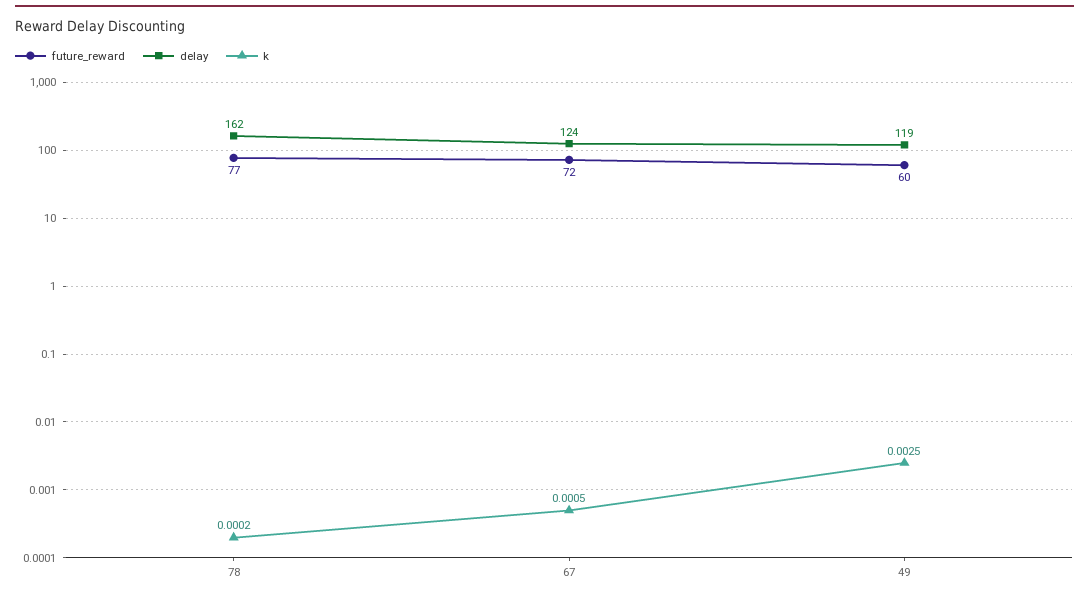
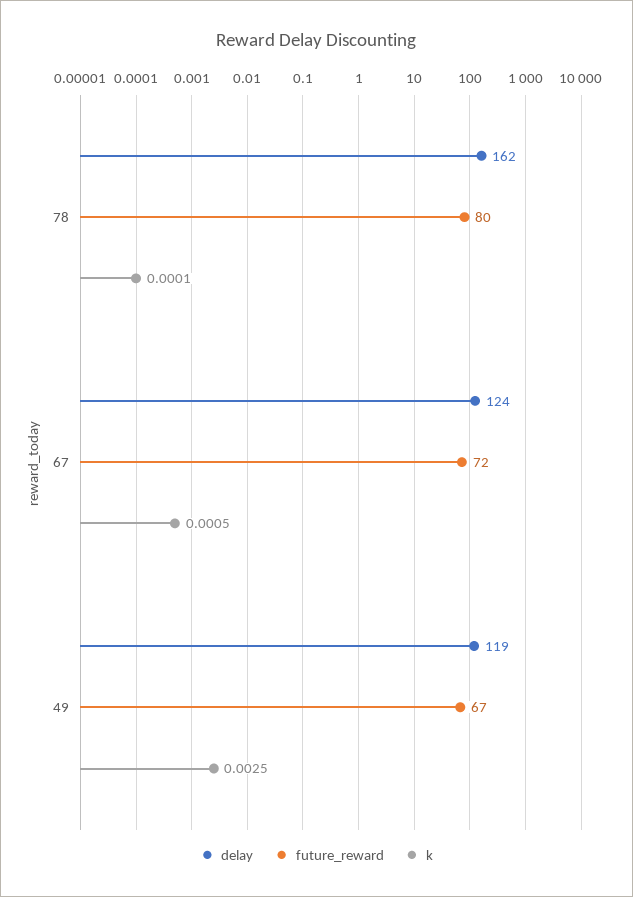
future_reward, 78: 77 -> 80
k, 78: 0.0002 -> 0.0001
future_reward, 49: 60 -> 67

